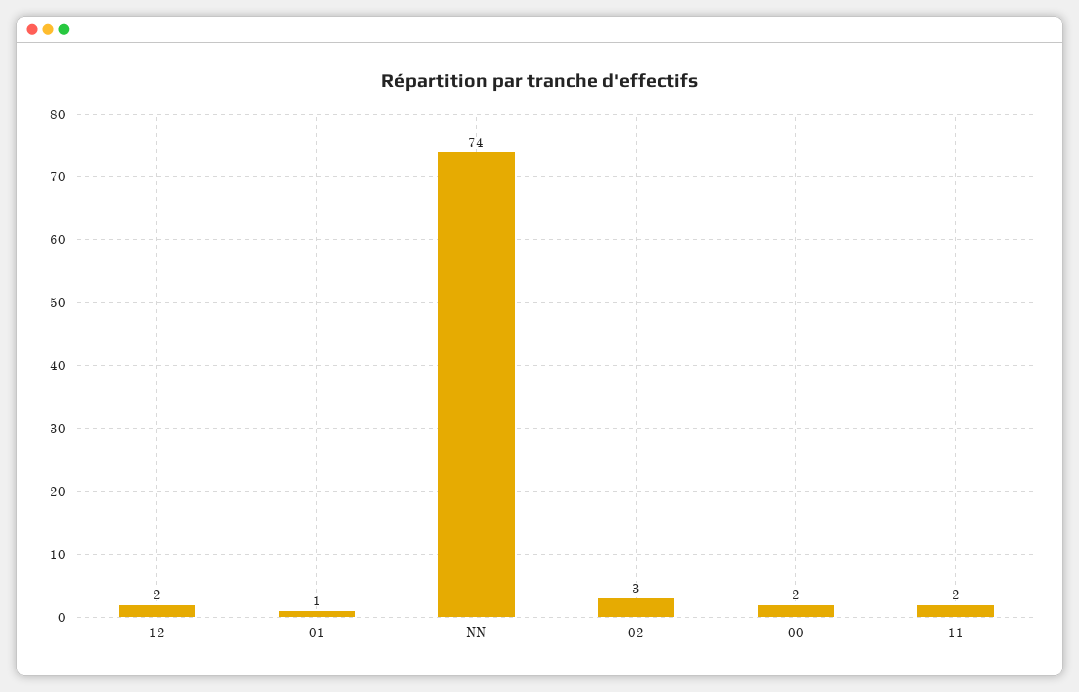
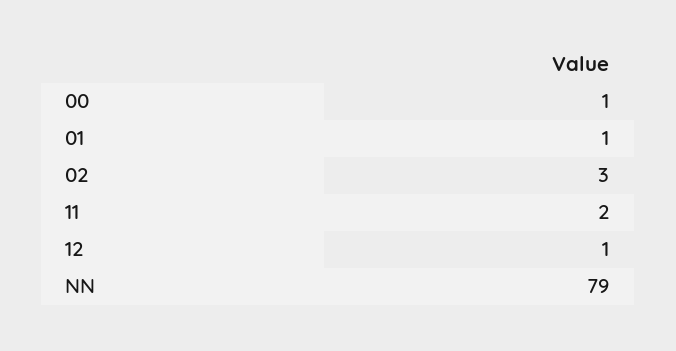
12: 2 -> 1
NN: 74 -> 79
00: 2 -> 1

